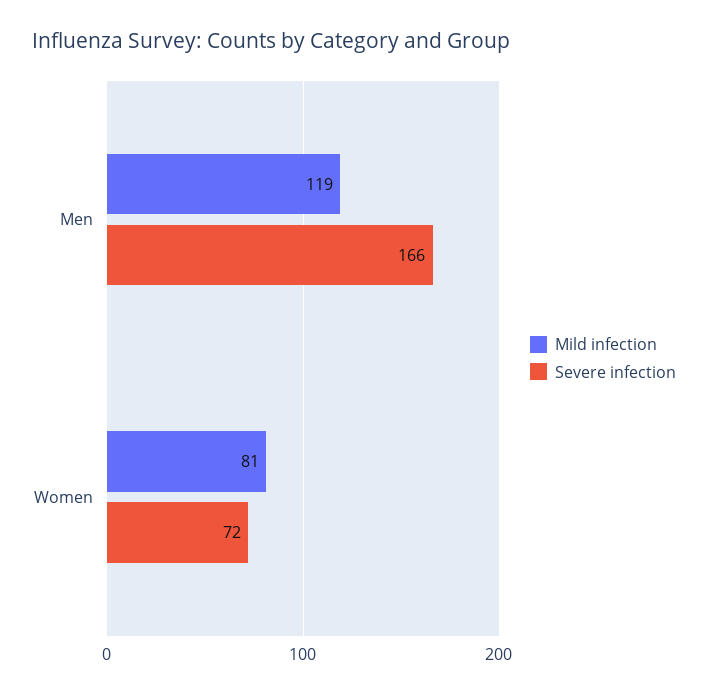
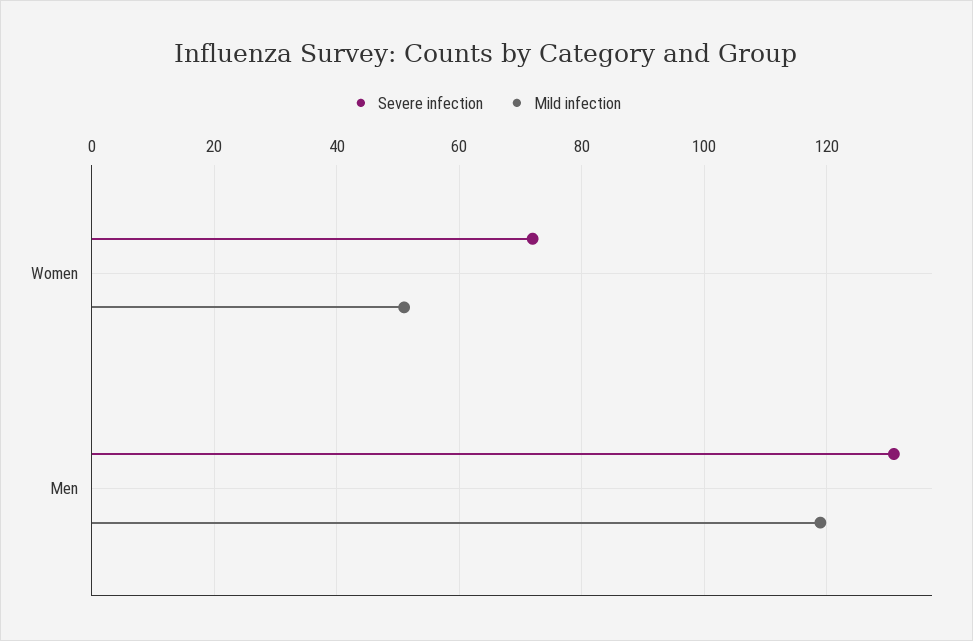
Severe infection, Men: 166 -> 130
Mild infection, Women: 81 -> 50

